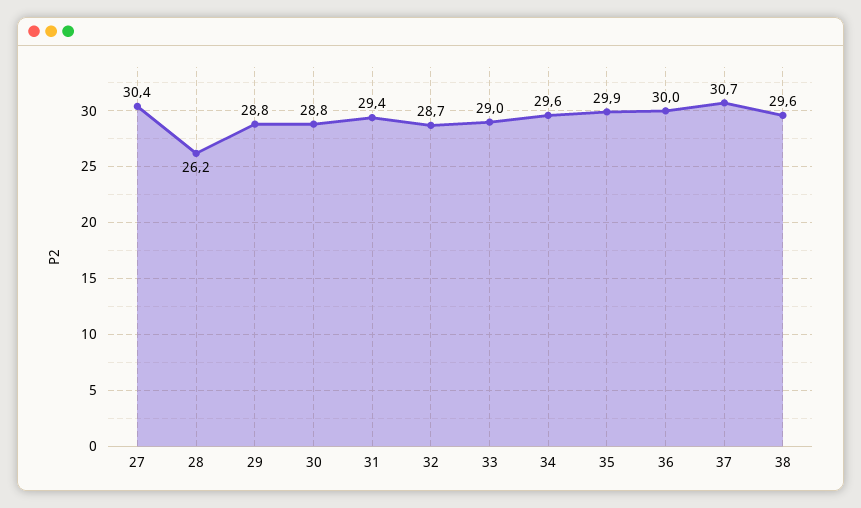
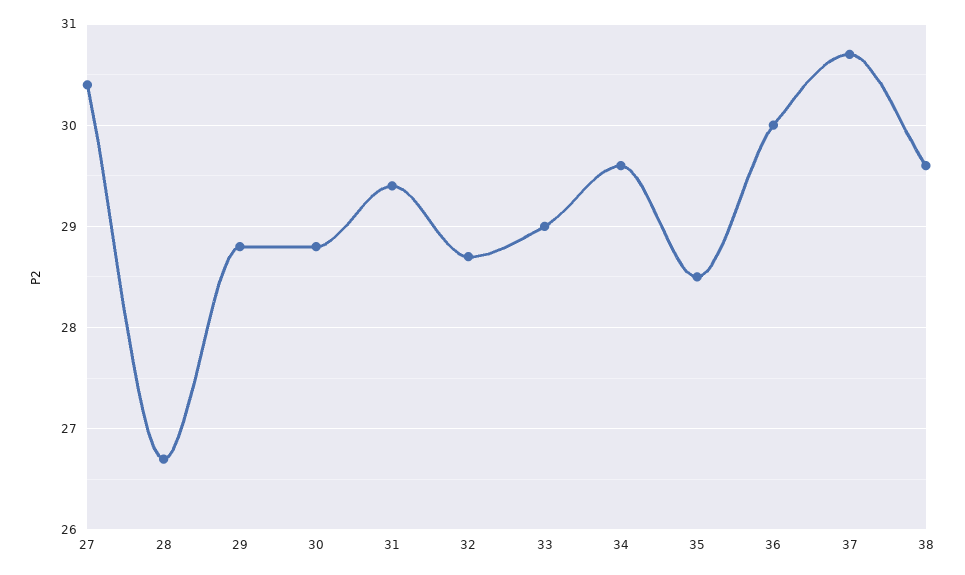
28: 26.2 -> 26.7
35: 29.9 -> 28.5

